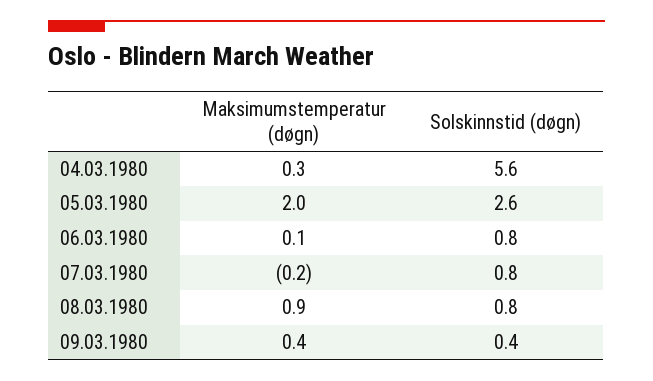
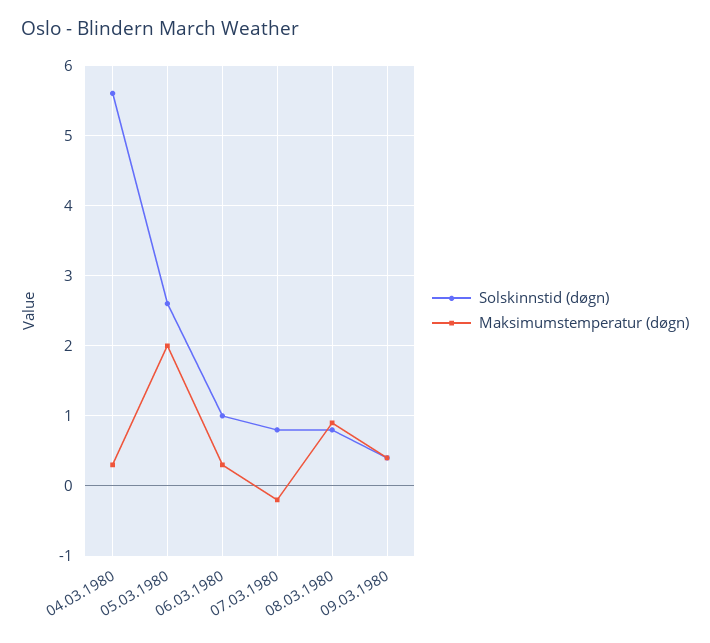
Maksimumstemperatur (døgn), 06.03.1980: 0.1 -> 0.3
Solskinnstid (døgn), 06.03.1980: 0.8 -> 1

